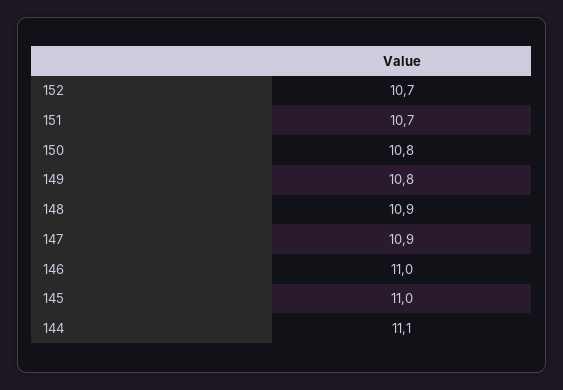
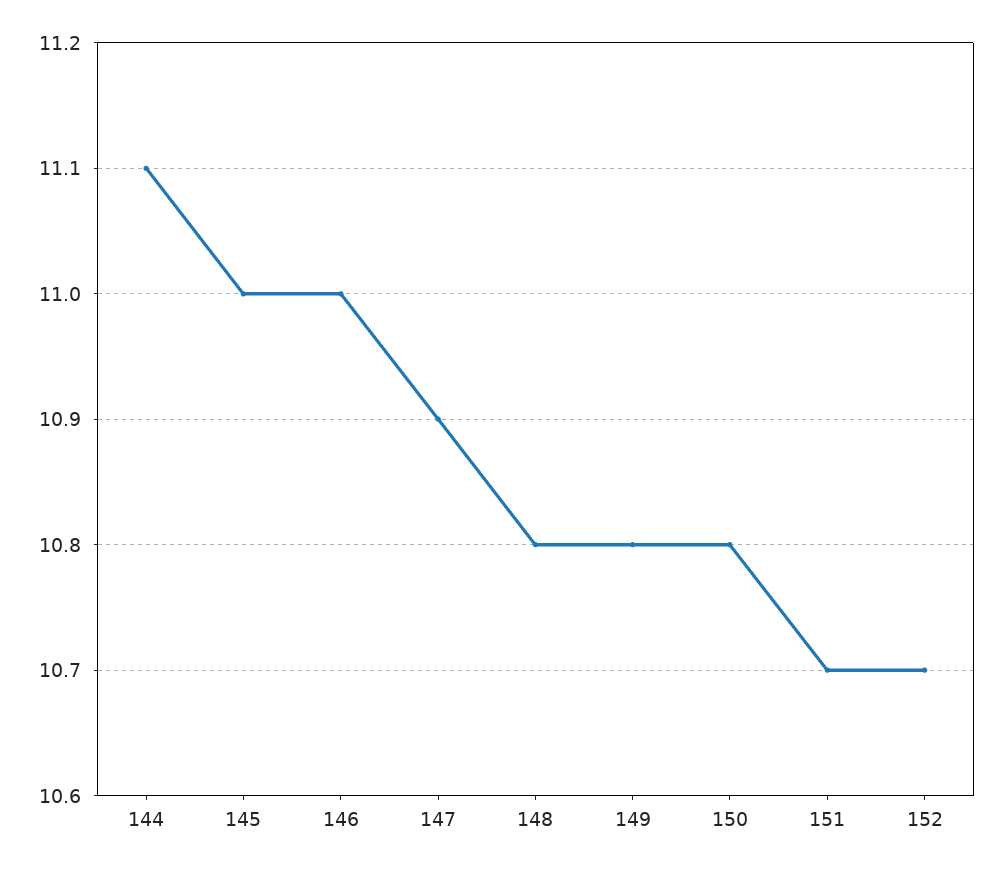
148: 10.9 -> 10.8

